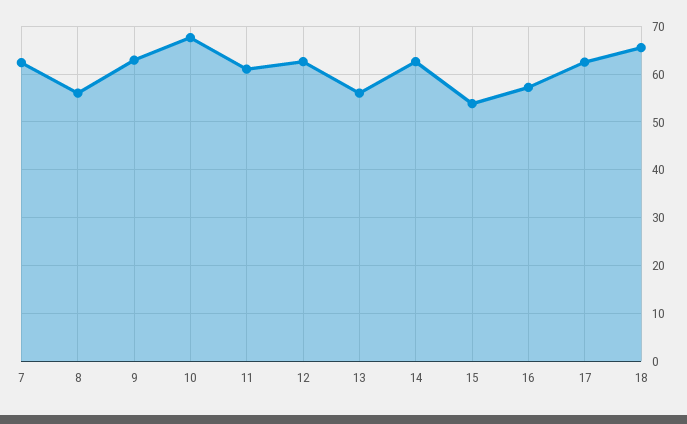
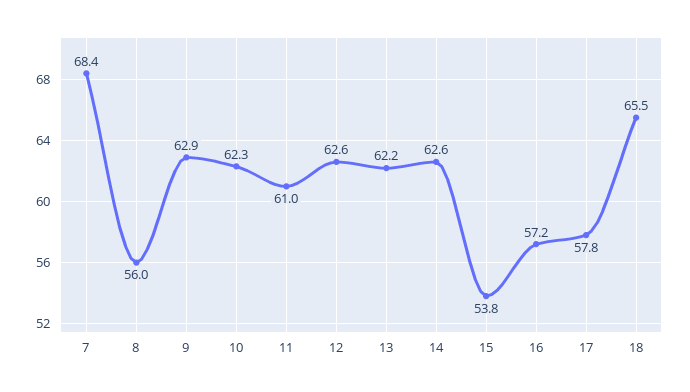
7: 62 -> 68.4
10: 68 -> 62.3
13: 56 -> 62.2
17: 62 -> 57.8

